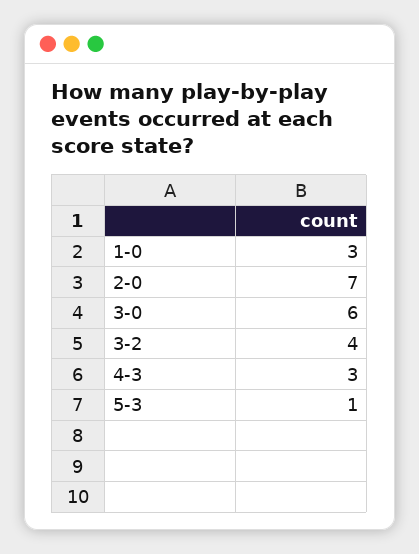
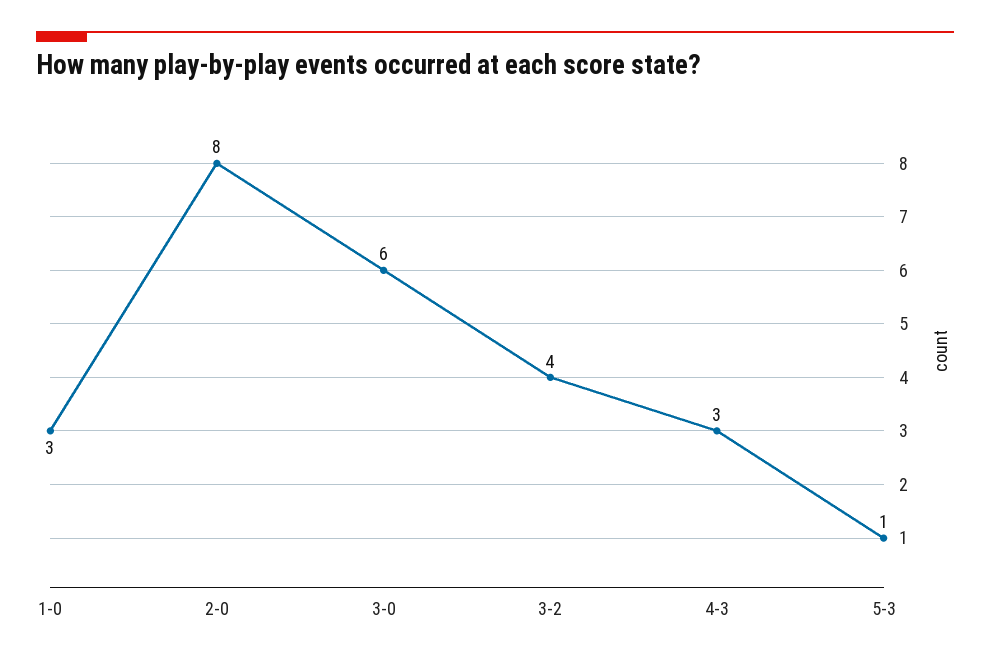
2-0: 7 -> 8

